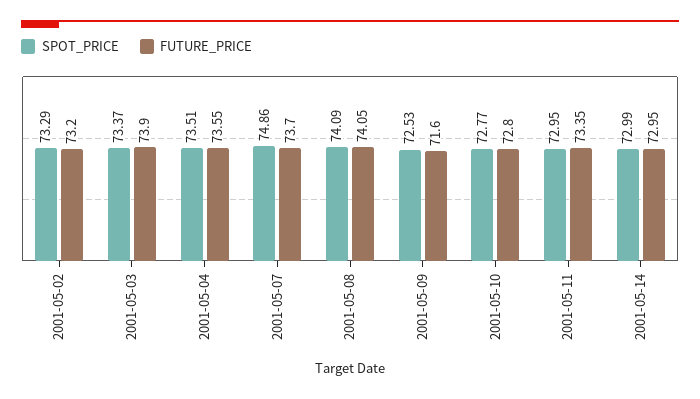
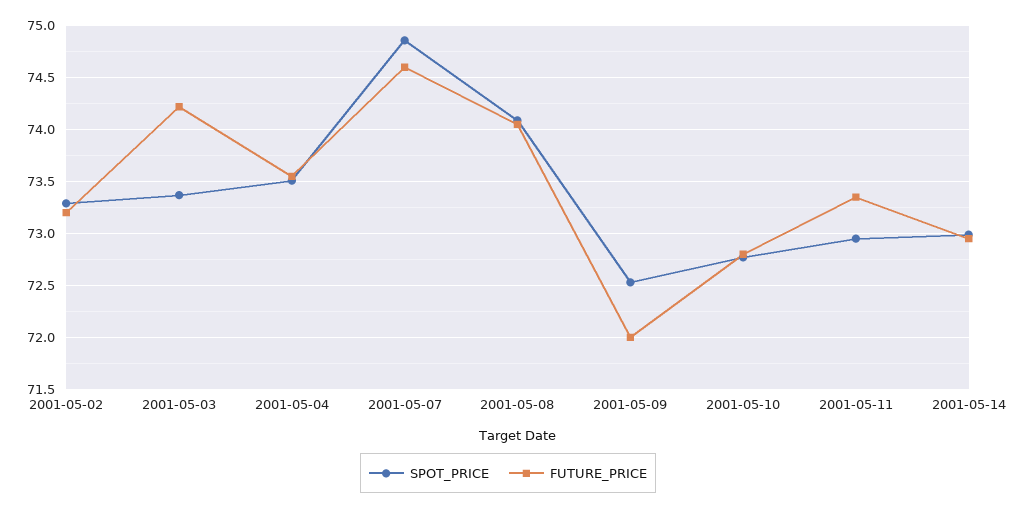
FUTURE_PRICE, 2001-05-03: 73.9 -> 74.2
FUTURE_PRICE, 2001-05-07: 73.7 -> 74.6
FUTURE_PRICE, 2001-05-09: 71.6 -> 72

